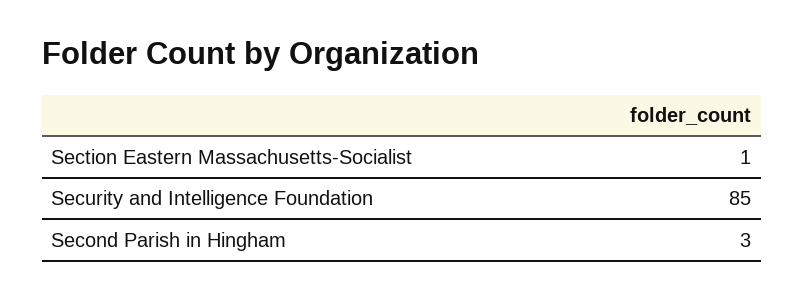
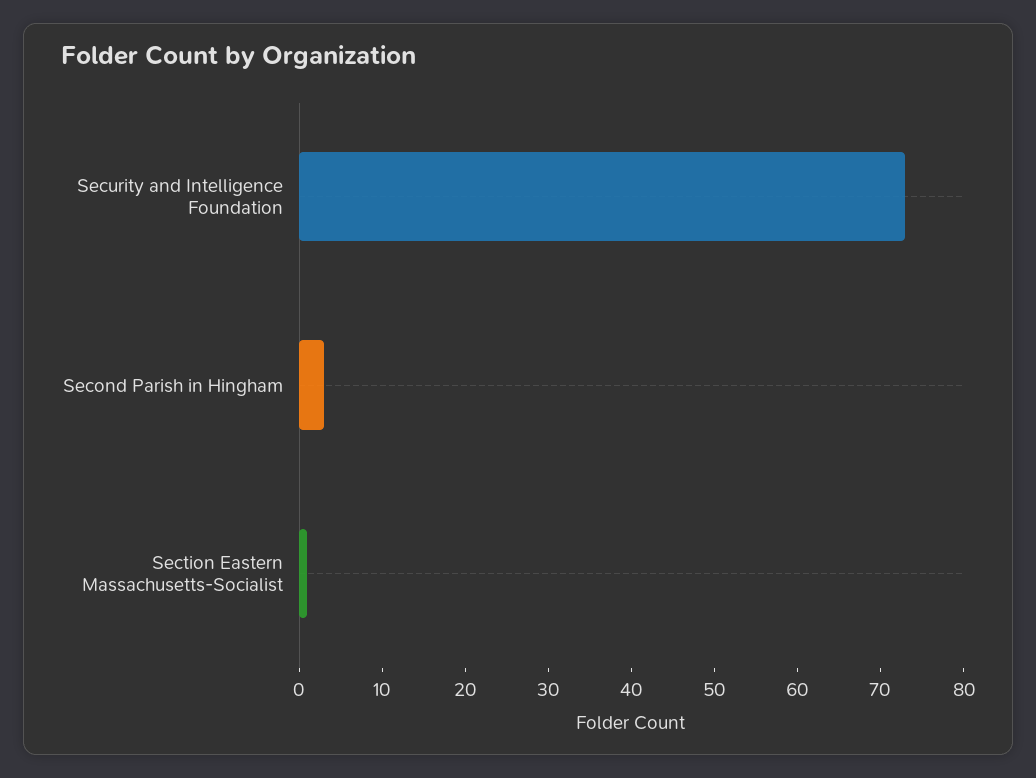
Security and Intelligence Foundation: 85 -> 73

